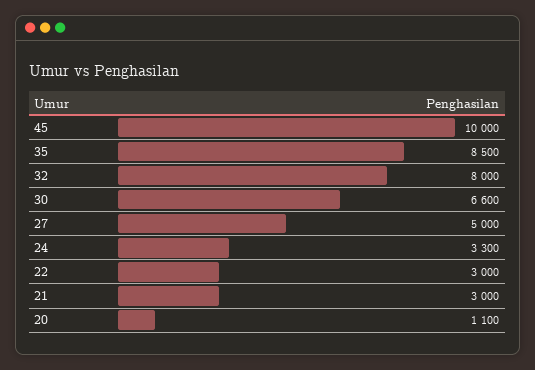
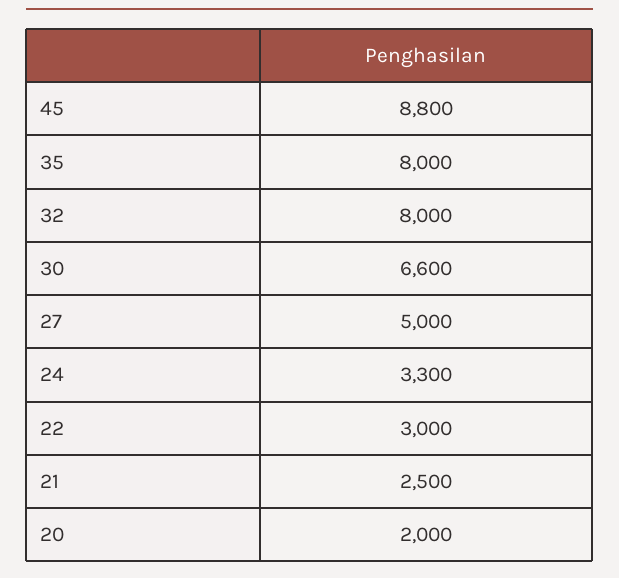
45: 10000 -> 8800
35: 8500 -> 8000
21: 3000 -> 2500
20: 1100 -> 2000

